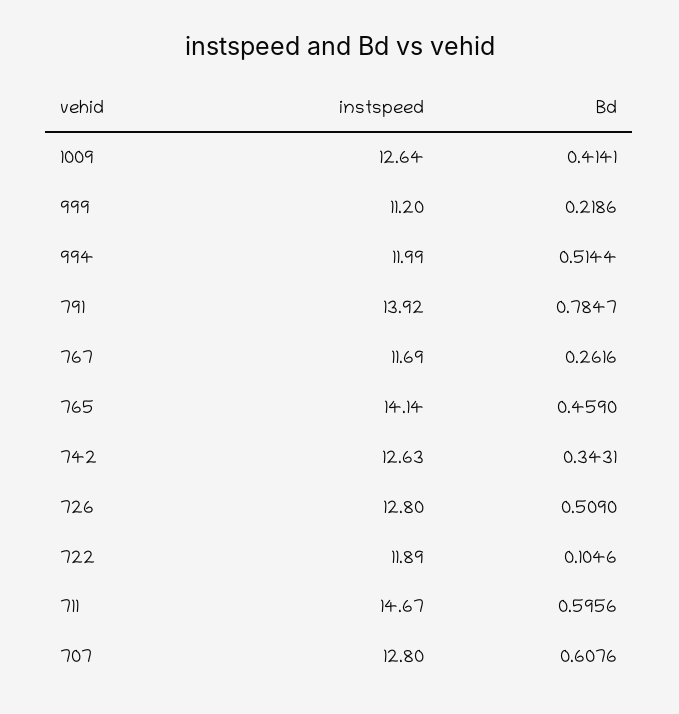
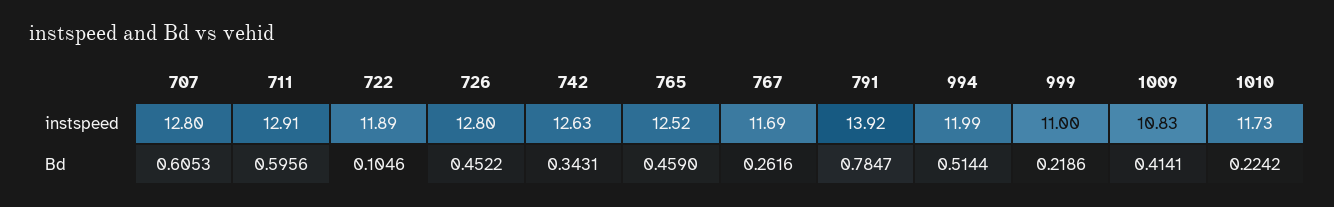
instspeed, 1009: 12.64 -> 10.83
instspeed, 999: 11.2 -> 11
instspeed, 765: 14.14 -> 12.52
Bd, 726: 0.509 -> 0.4522
instspeed, 711: 14.67 -> 12.91
Bd, 707: 0.6076 -> 0.6053
instspeed, 1010: none -> 11.73
Bd, 1010: none -> 0.2242

